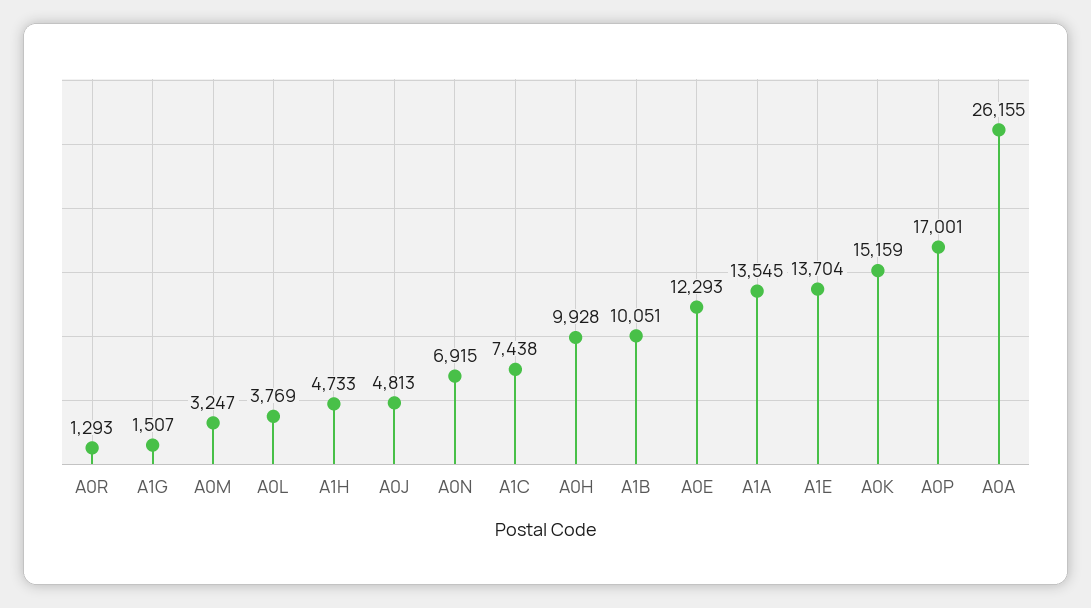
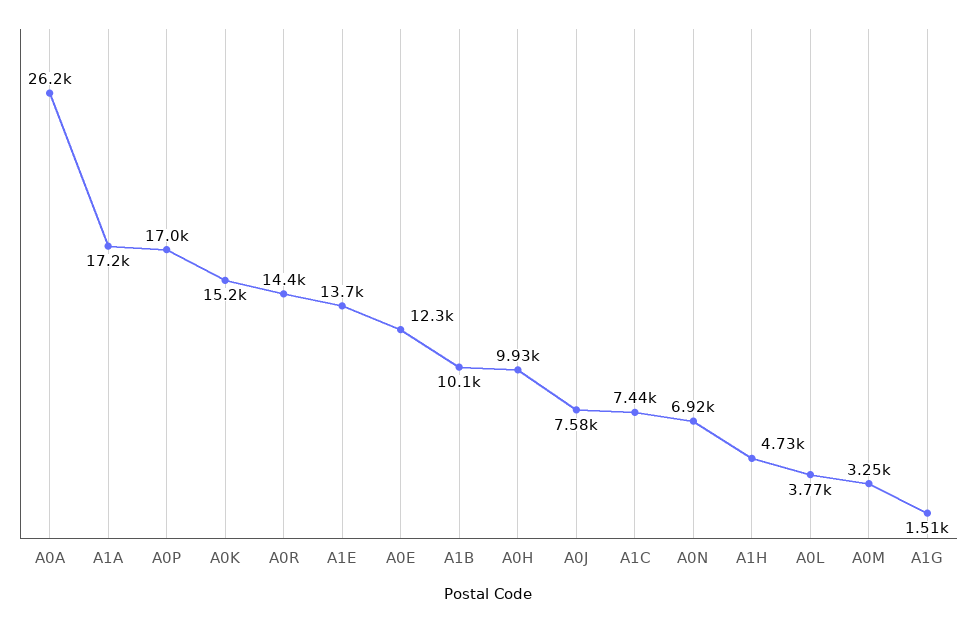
A0R: 1293 -> 14400
A0J: 4813 -> 7580
A1A: 13545 -> 17200

